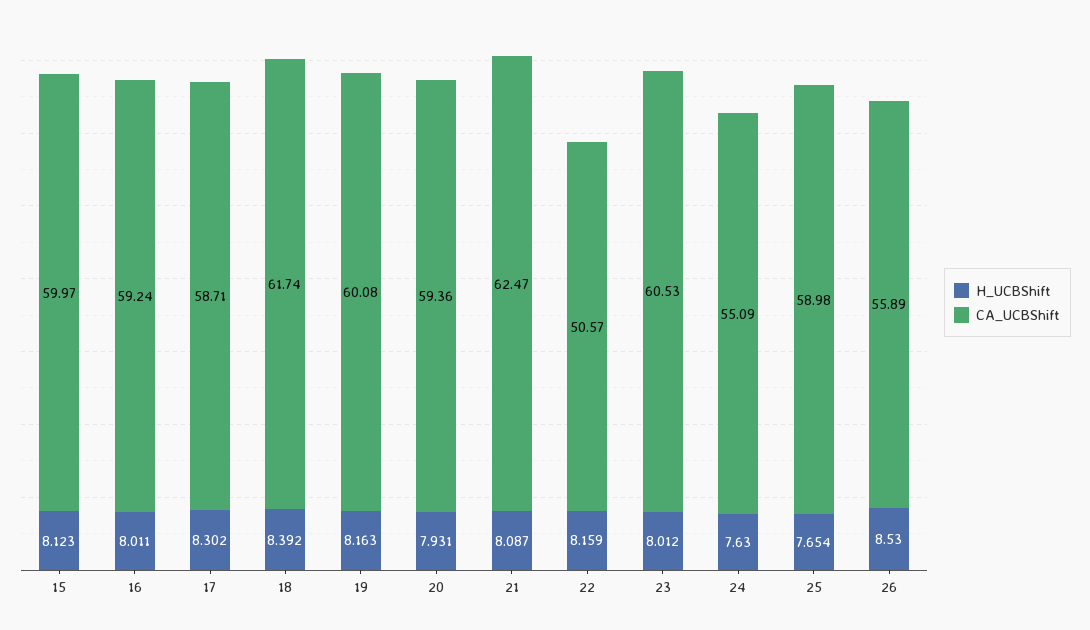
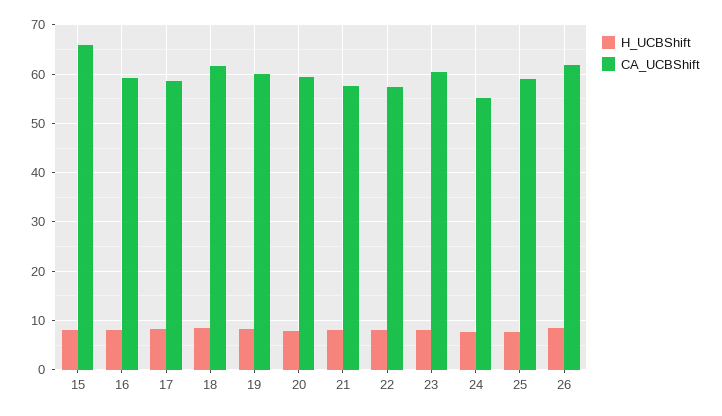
CA_UCBShift, 15: 59.97 -> 66
CA_UCBShift, 21: 62.47 -> 58
CA_UCBShift, 22: 50.57 -> 58
CA_UCBShift, 26: 55.89 -> 62

